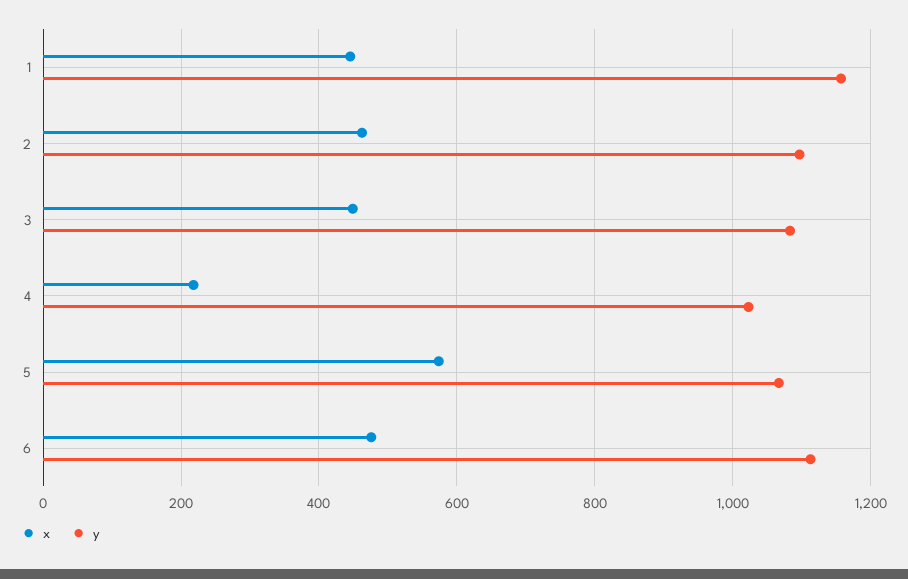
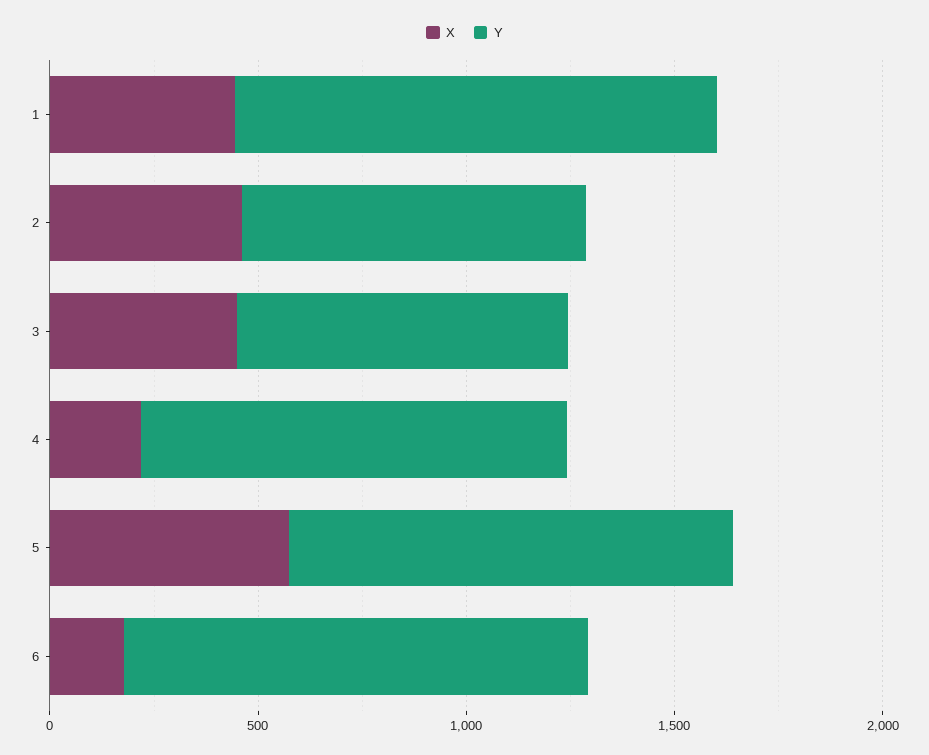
y, 2: 1100 -> 800
y, 3: 1080 -> 800
x, 6: 480 -> 200

